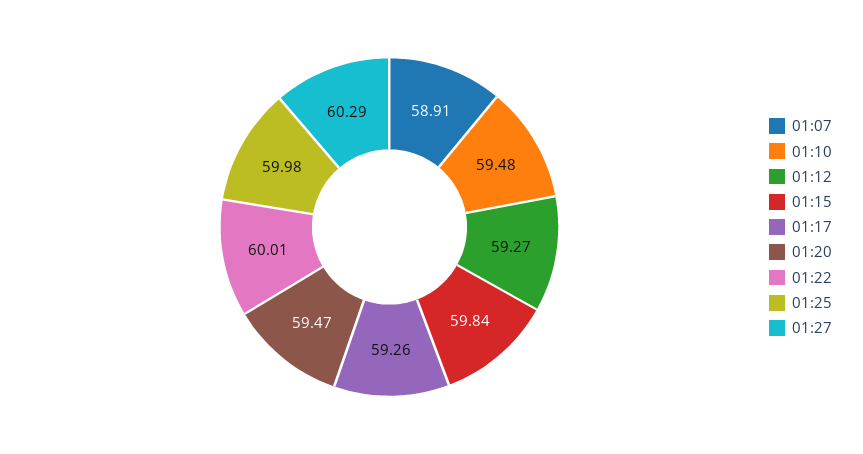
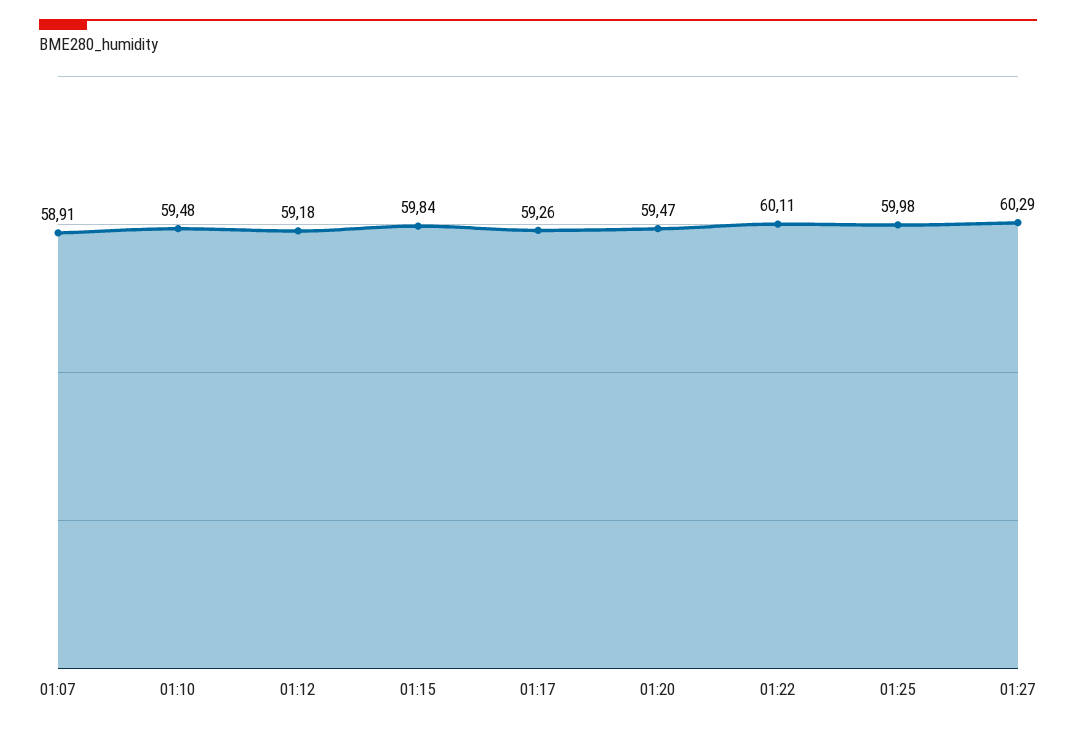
01:12: 59.27 -> 59.18
01:22: 60.01 -> 60.11

